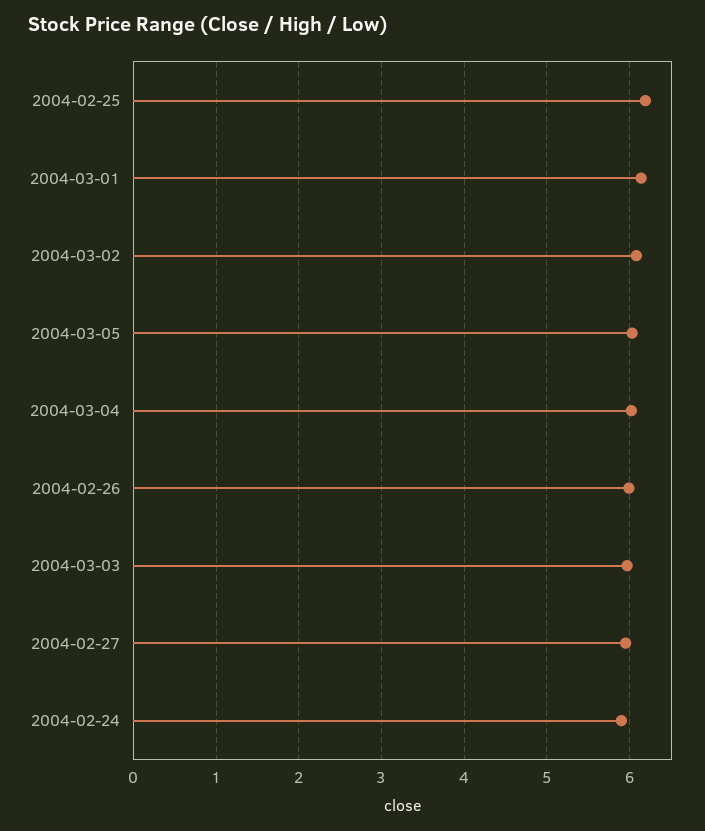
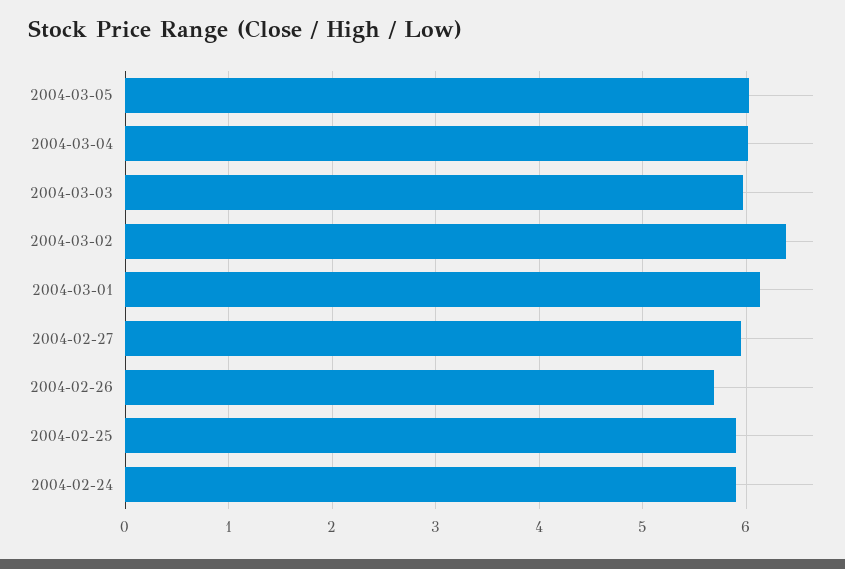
2004-02-25: 6.2 -> 5.9
2004-03-02: 6.1 -> 6.4
2004-02-26: 6 -> 5.7

